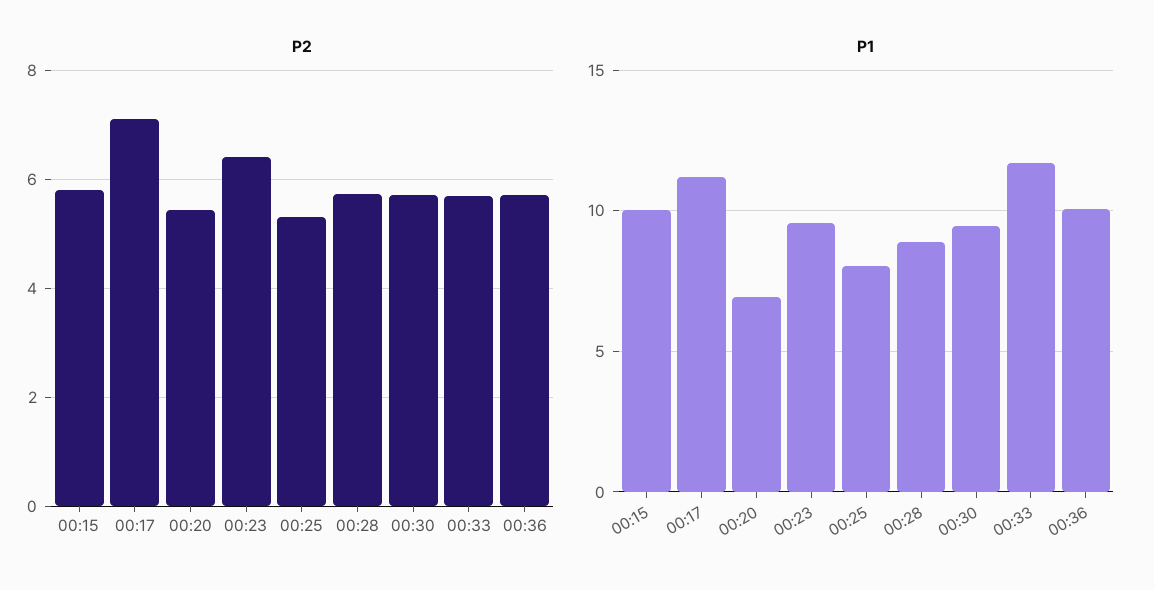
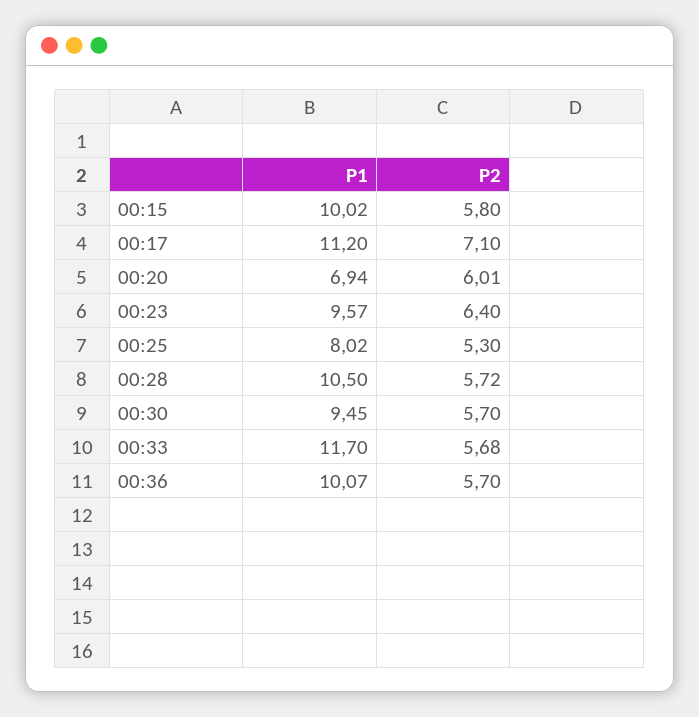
P2, 00:20: 5.4 -> 6.01
P1, 00:28: 9 -> 10.5

